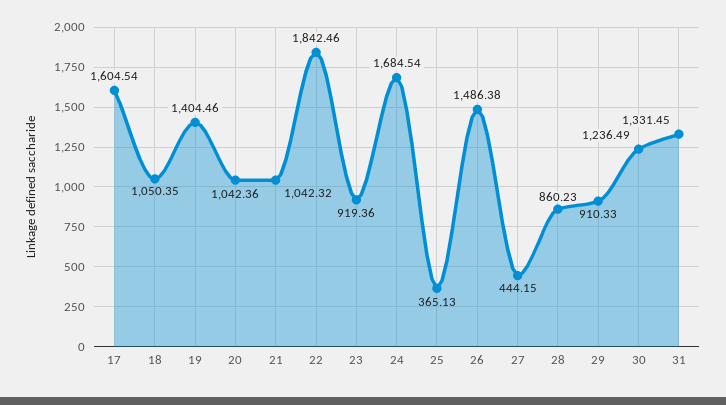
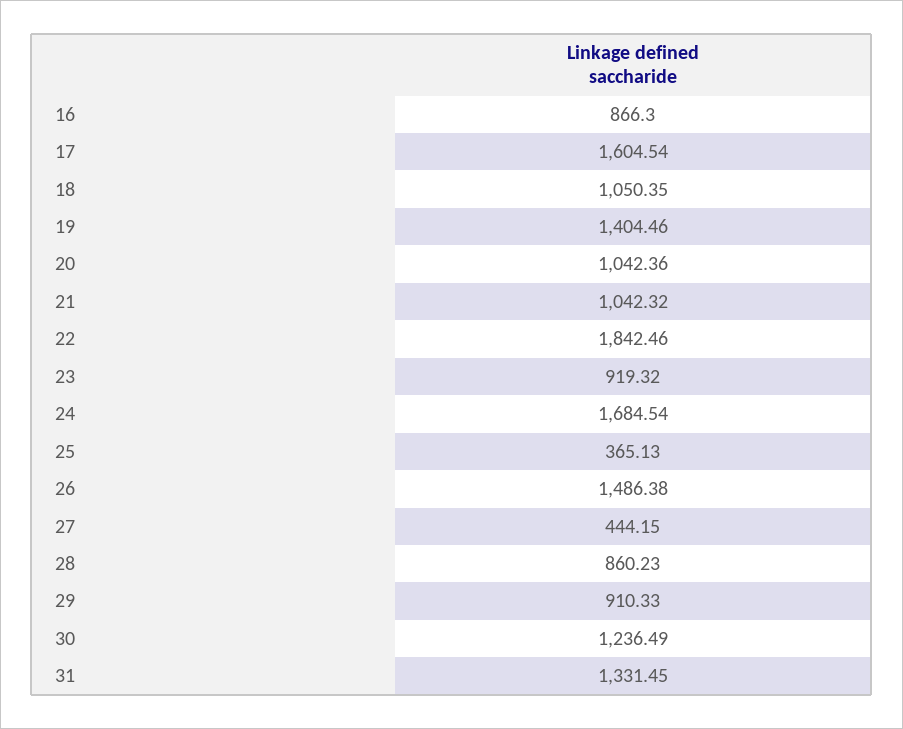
23: 919.36 -> 919.32
16: none -> 866.3

